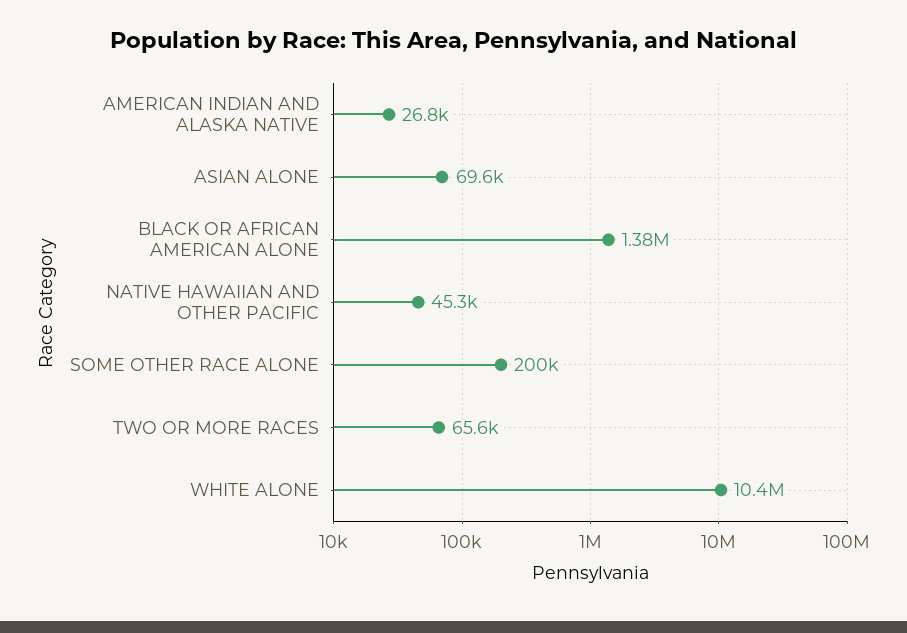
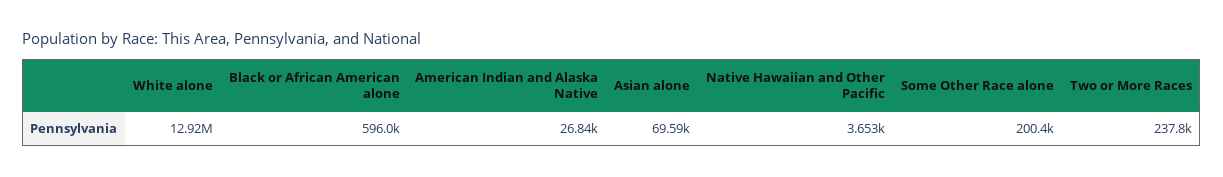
BLACK OR AFRICAN AMERICAN ALONE: 1380000 -> 596000
NATIVE HAWAIIAN AND OTHER PACIFIC: 45300 -> 3653
TWO OR MORE RACES: 65600 -> 237800
WHITE ALONE: 10400000 -> 12920000

